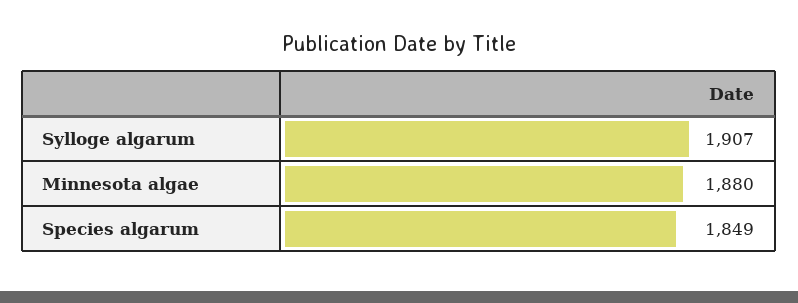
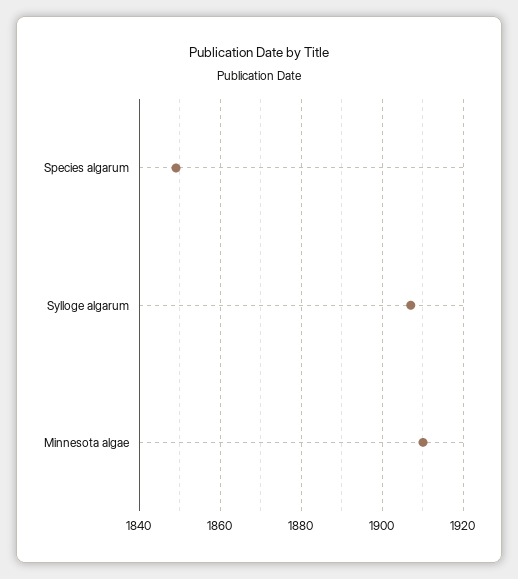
Minnesota algae: 1880 -> 1910

